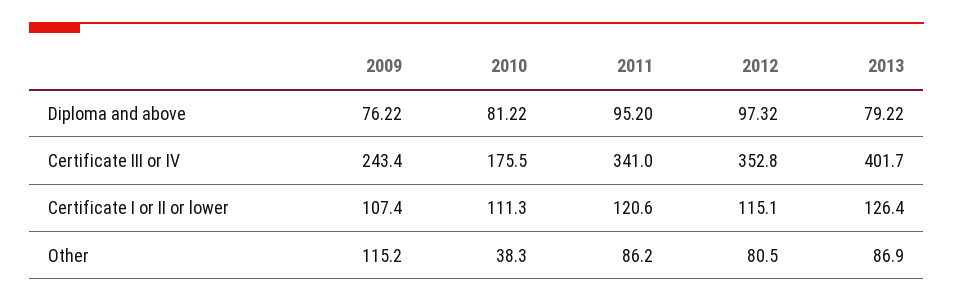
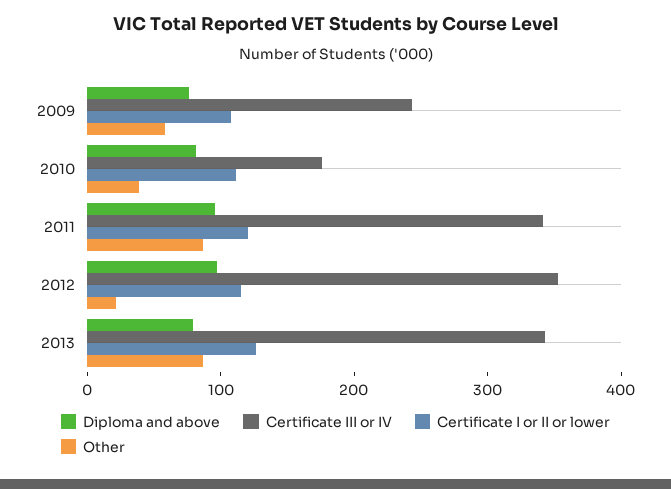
Certificate III or IV, 2013: 401.7 -> 340
Other, 2009: 115.2 -> 60
Other, 2012: 80.5 -> 20

